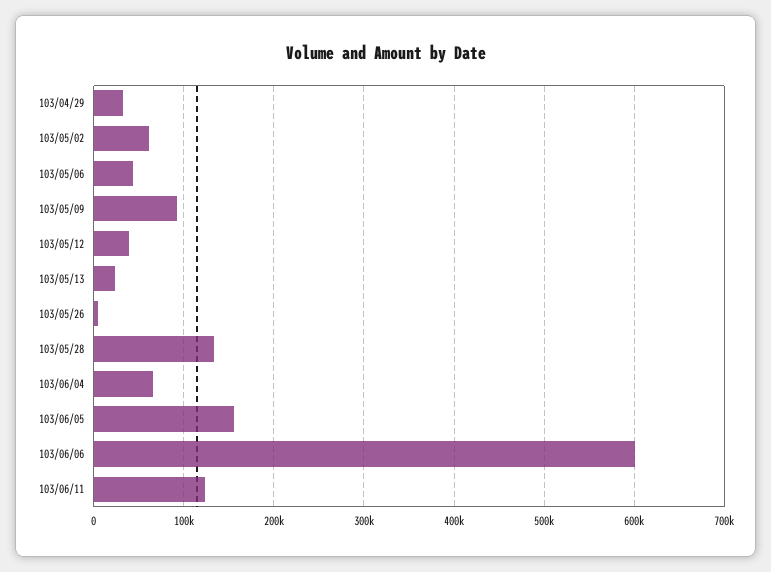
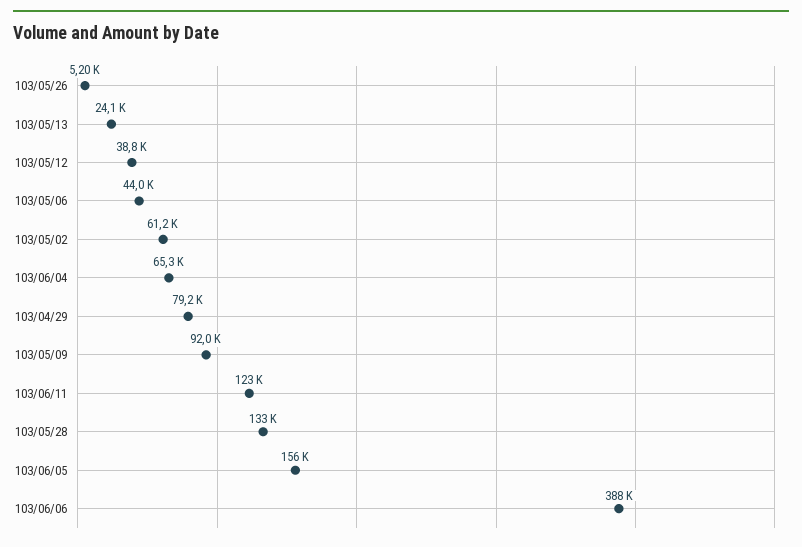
103/04/29: 30000 -> 79200
103/06/06: 600000 -> 388000

